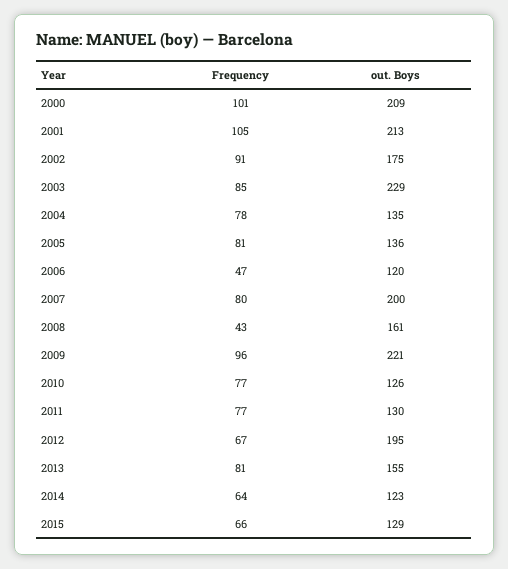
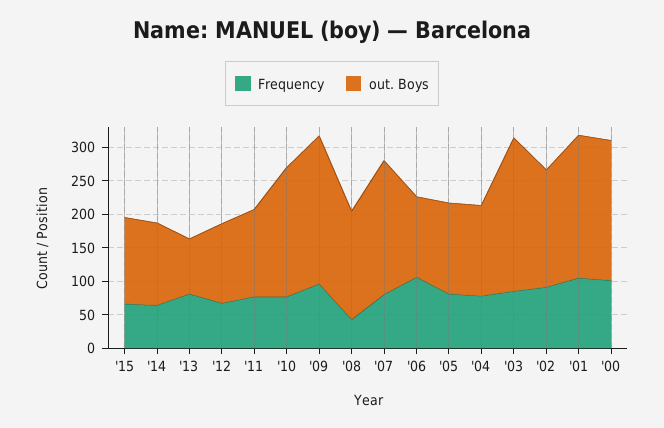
Frequency, 2006: 47 -> 100
out. Boys, 2010: 126 -> 200
out. Boys, 2012: 195 -> 125
out. Boys, 2013: 155 -> 75

